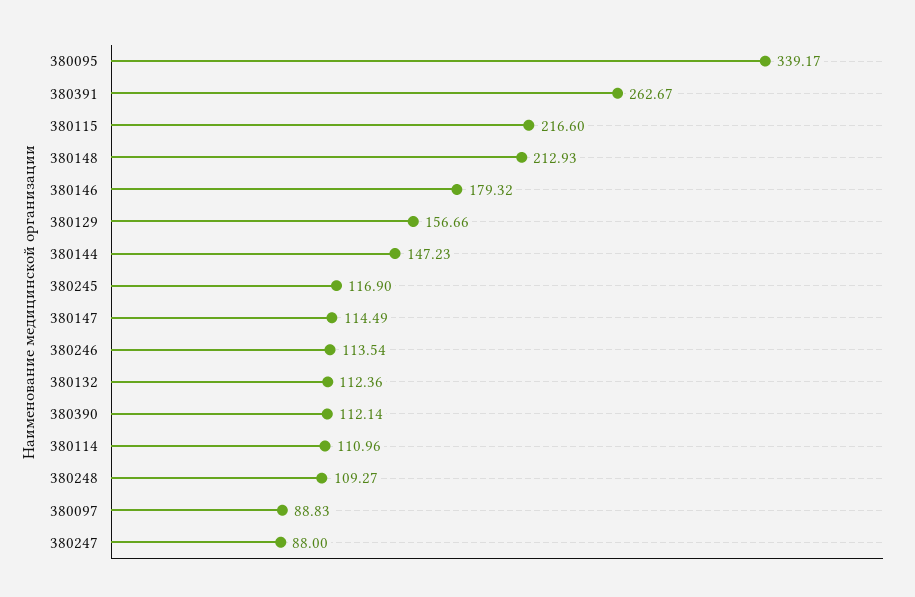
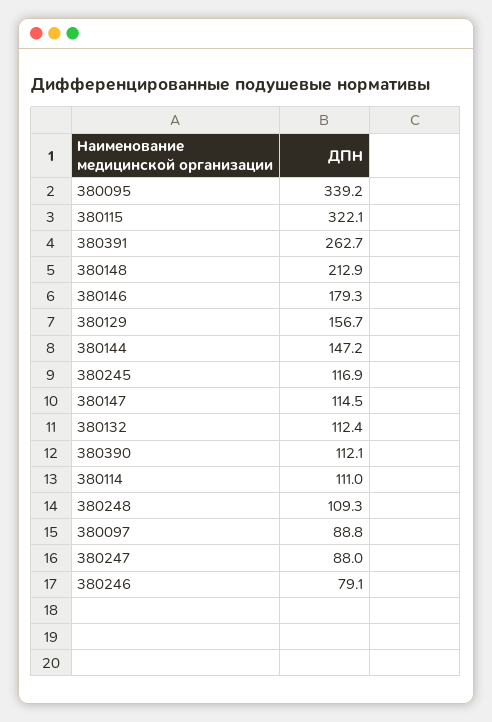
380115: 216.6 -> 322.1
380246: 113.54 -> 79.1

